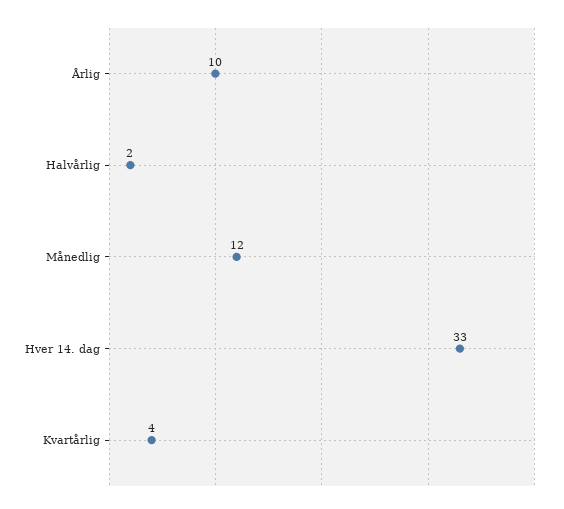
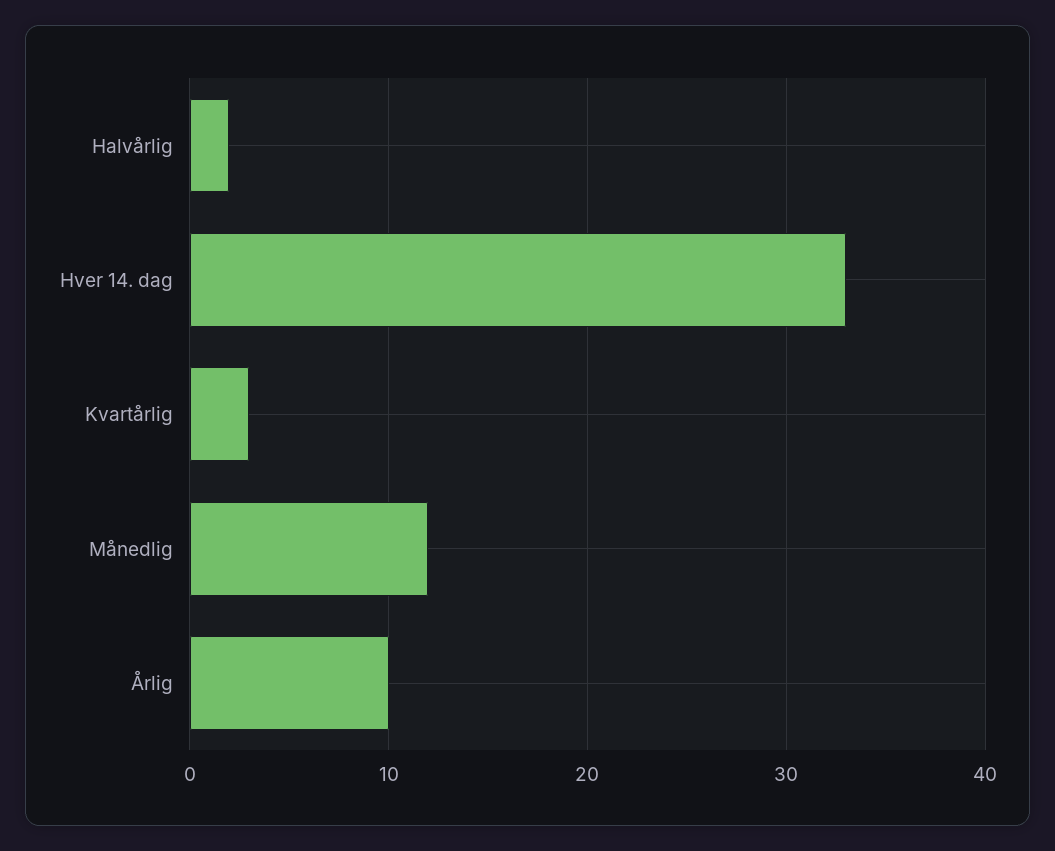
Kvartårlig: 4 -> 3

